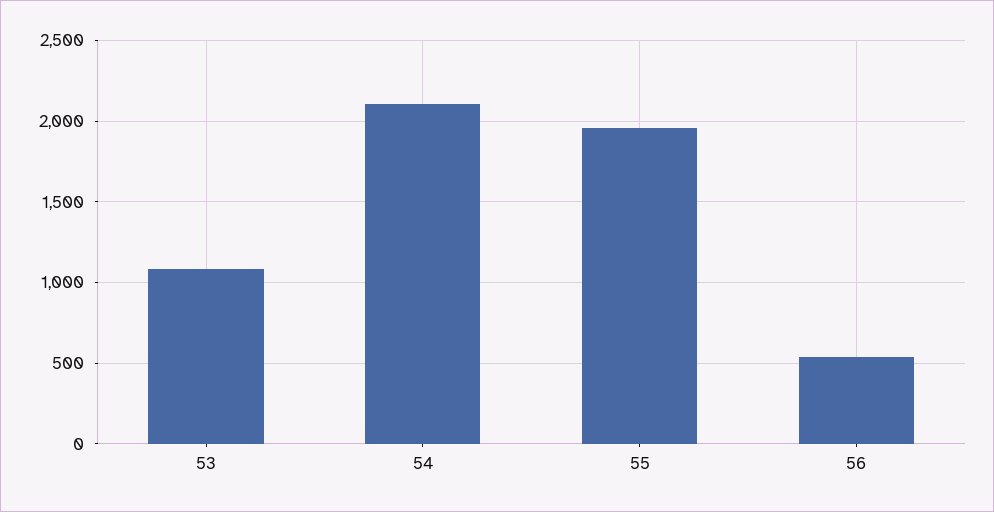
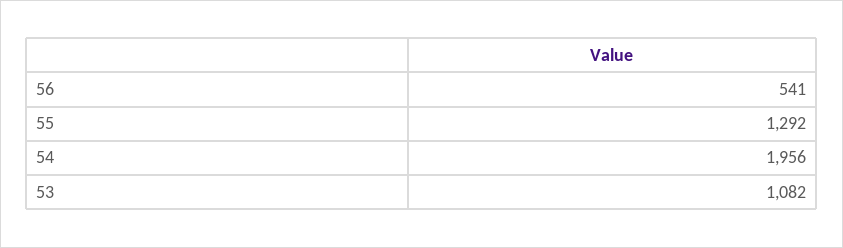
54: 2100 -> 1956
55: 1950 -> 1292

